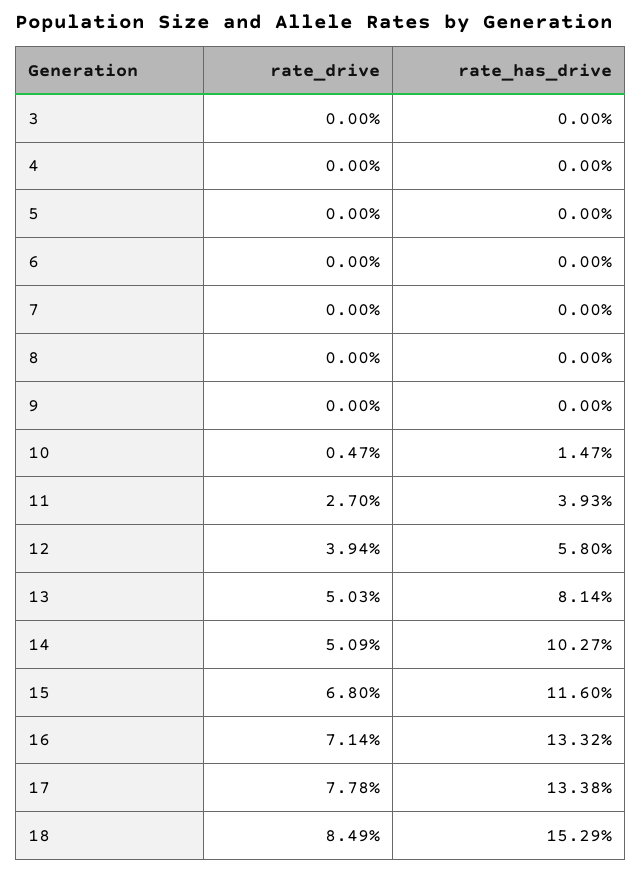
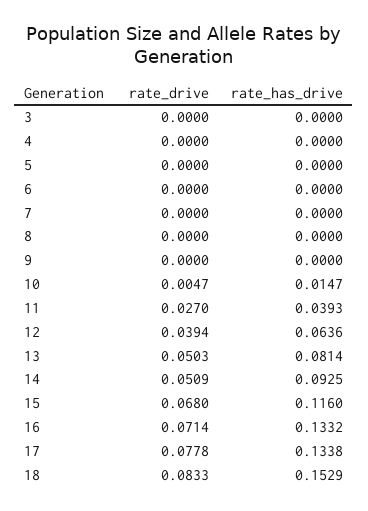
rate_has_drive, 12: 0.058 -> 0.0636
rate_has_drive, 14: 0.1027 -> 0.0925
rate_drive, 18: 0.0849 -> 0.0833

